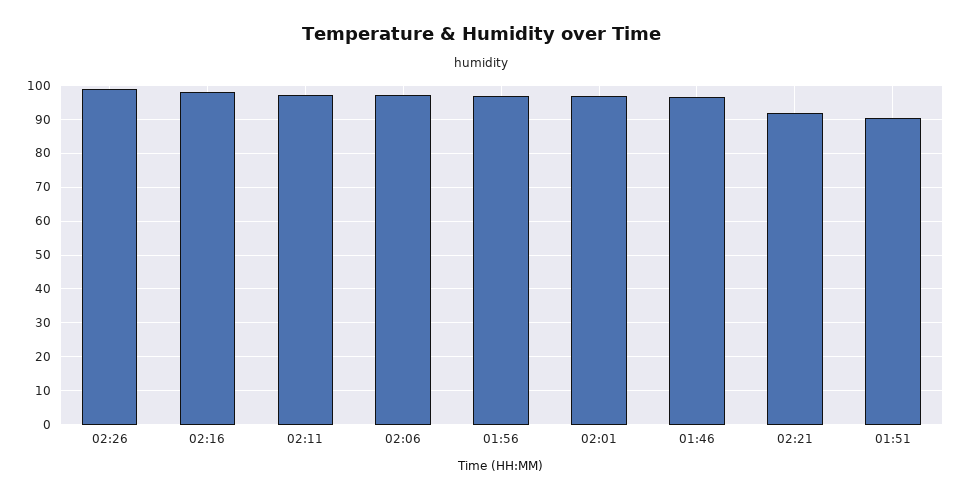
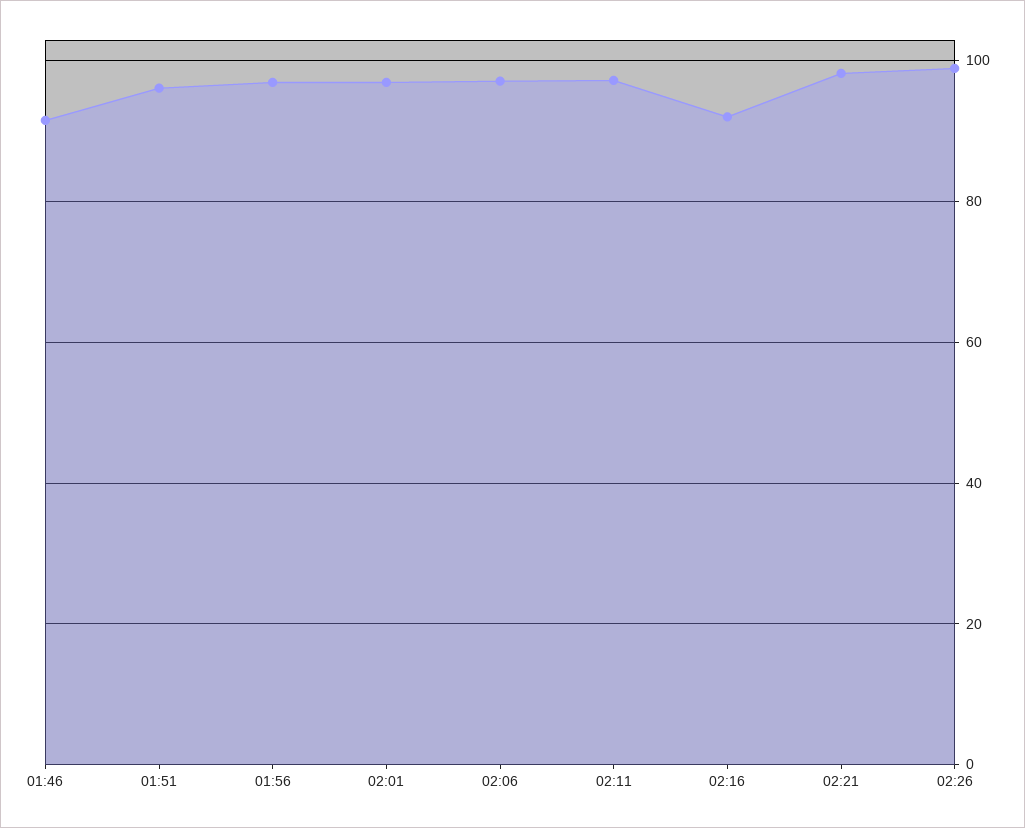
02:16: 98 -> 92
01:46: 96 -> 92
02:21: 92 -> 98
01:51: 90 -> 96

